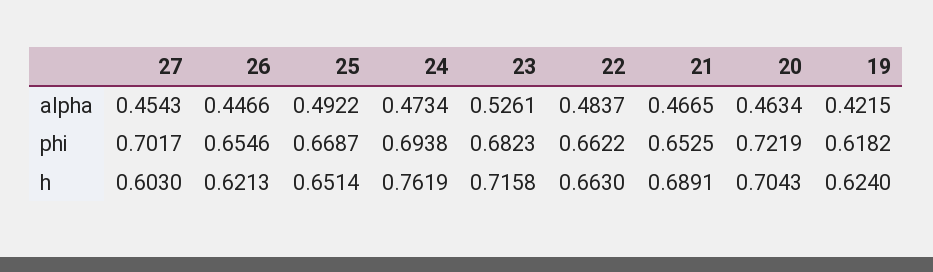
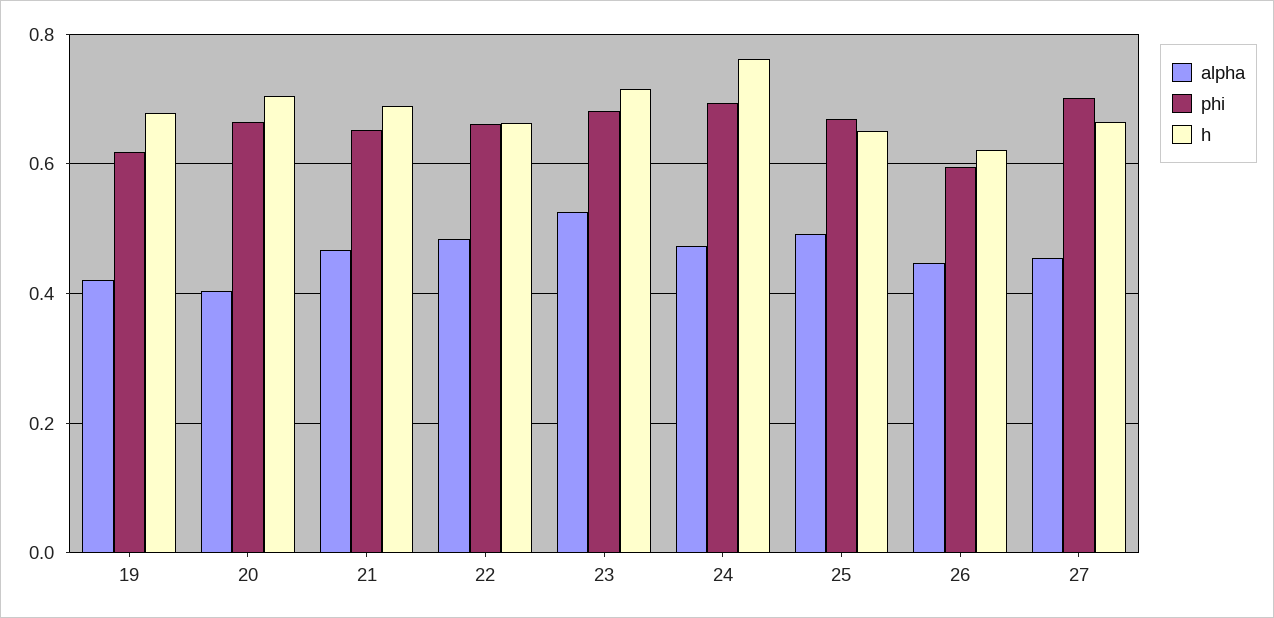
alpha, 20: 0.4634 -> 0.4
phi, 26: 0.6546 -> 0.6
phi, 20: 0.7219 -> 0.66
h, 27: 0.603 -> 0.66
h, 19: 0.624 -> 0.68

